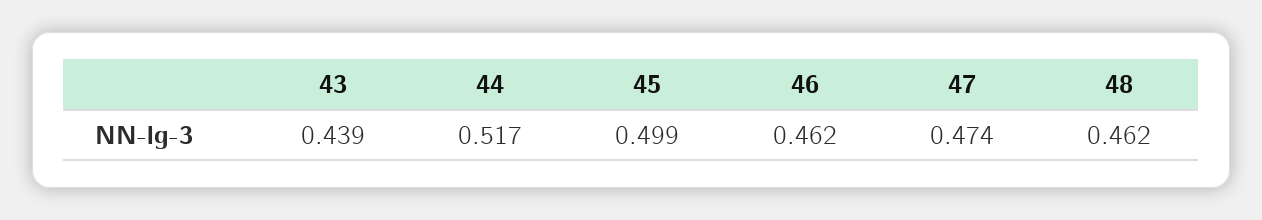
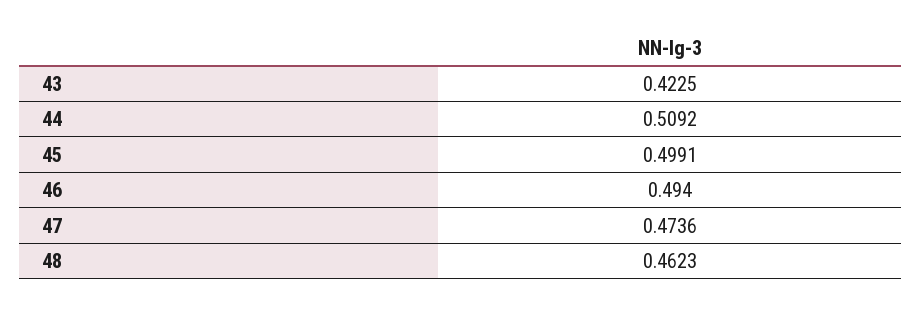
43: 0.439 -> 0.4225
44: 0.517 -> 0.5092
46: 0.462 -> 0.494

